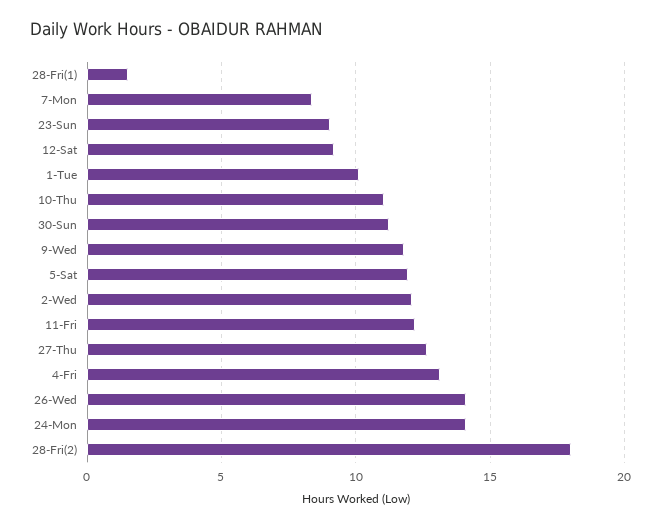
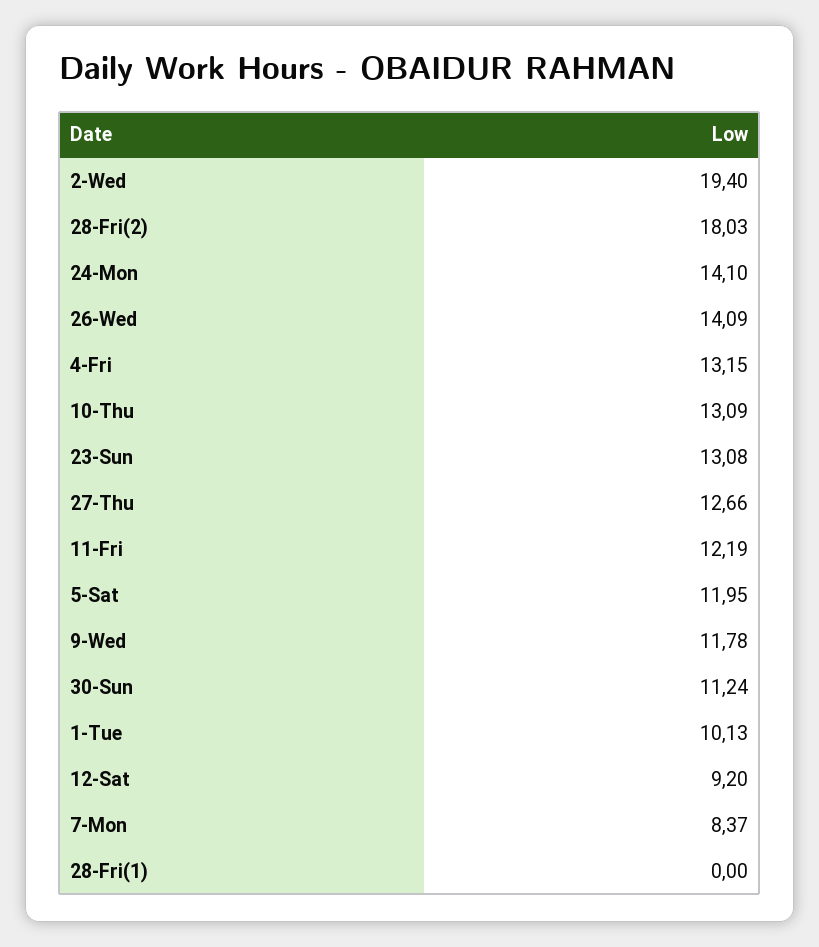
28-Fri(1): 1.5 -> 0
23-Sun: 9 -> 13.08
10-Thu: 11 -> 13.09
2-Wed: 12 -> 19.4

